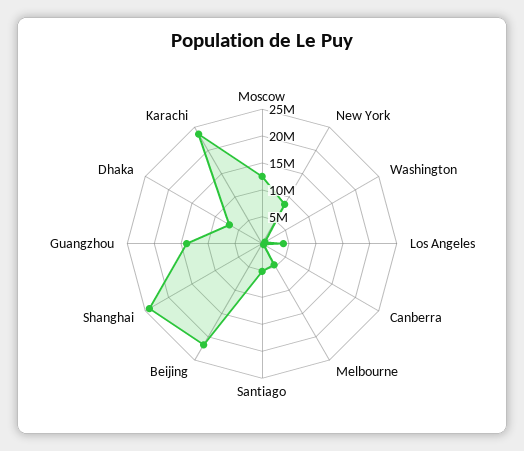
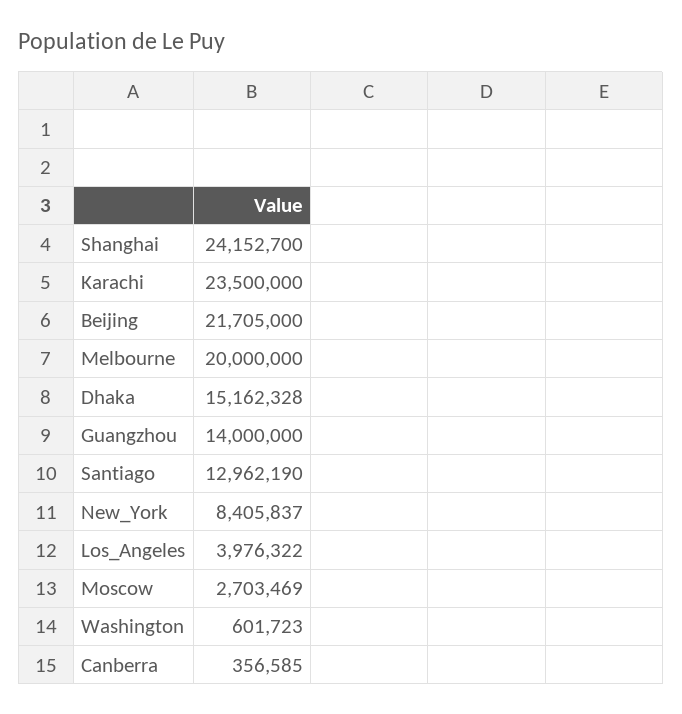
Moscow: 12500000 -> 2703469
Melbourne: 5000000 -> 20000000
Santiago: 5000000 -> 12962190
Dhaka: 7500000 -> 15162328

